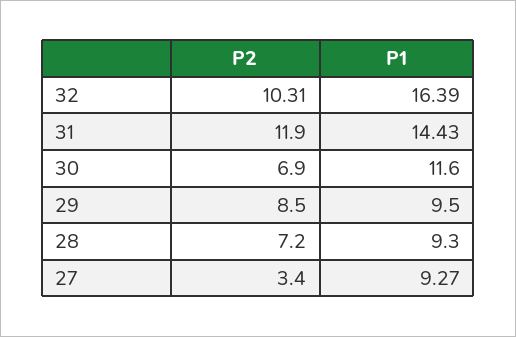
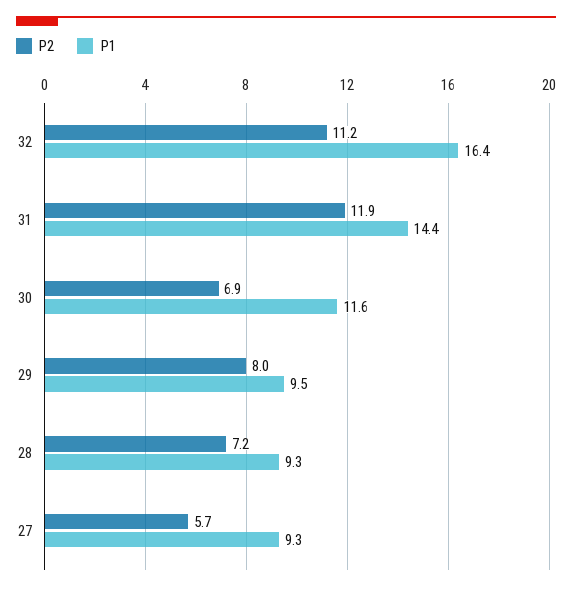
P2, 32: 10.31 -> 11.2
P2, 29: 8.5 -> 8
P2, 27: 3.4 -> 5.7

